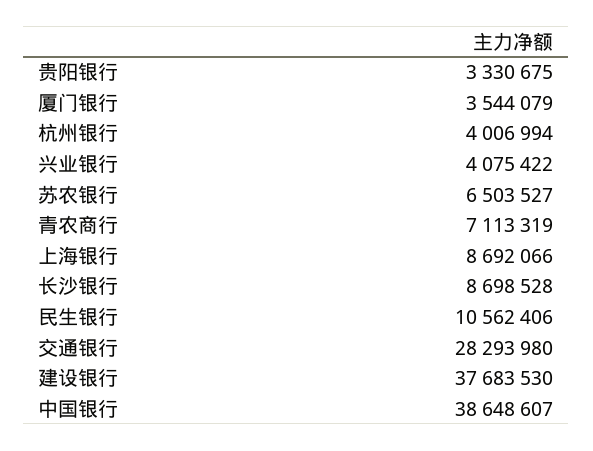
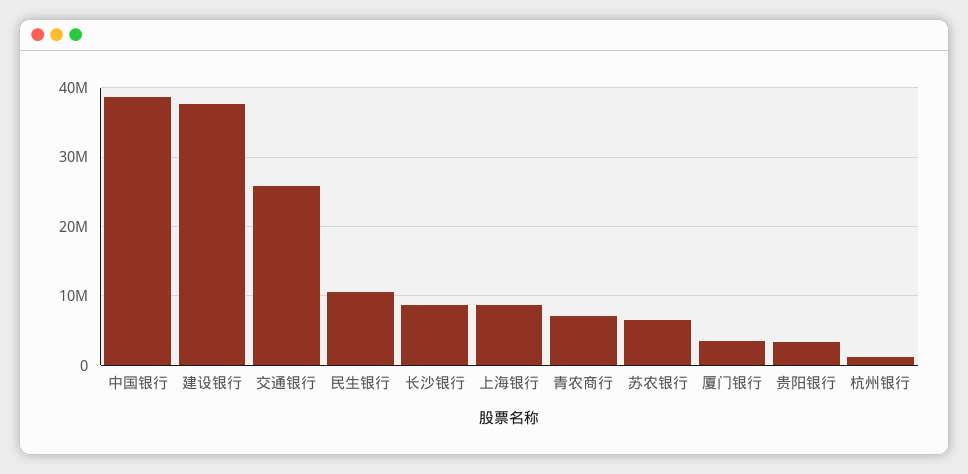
杭州银行: 4006994 -> 1000000
兴业银行: 4075422 -> none
交通银行: 28293980 -> 26000000

